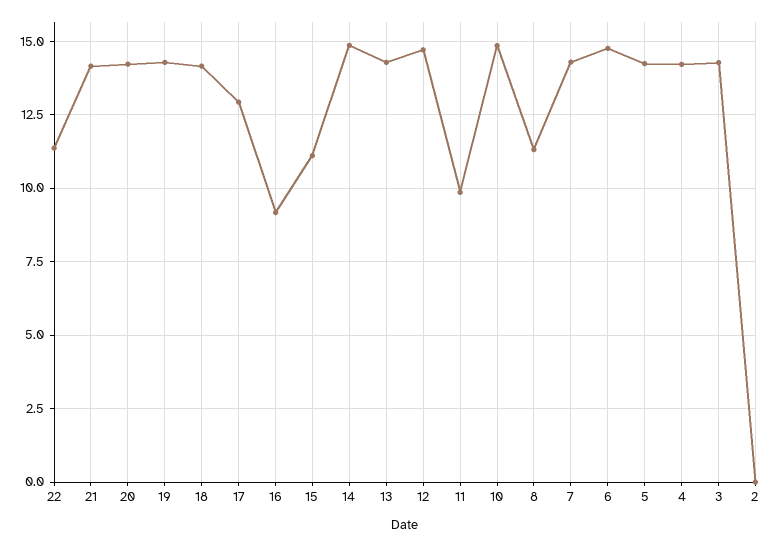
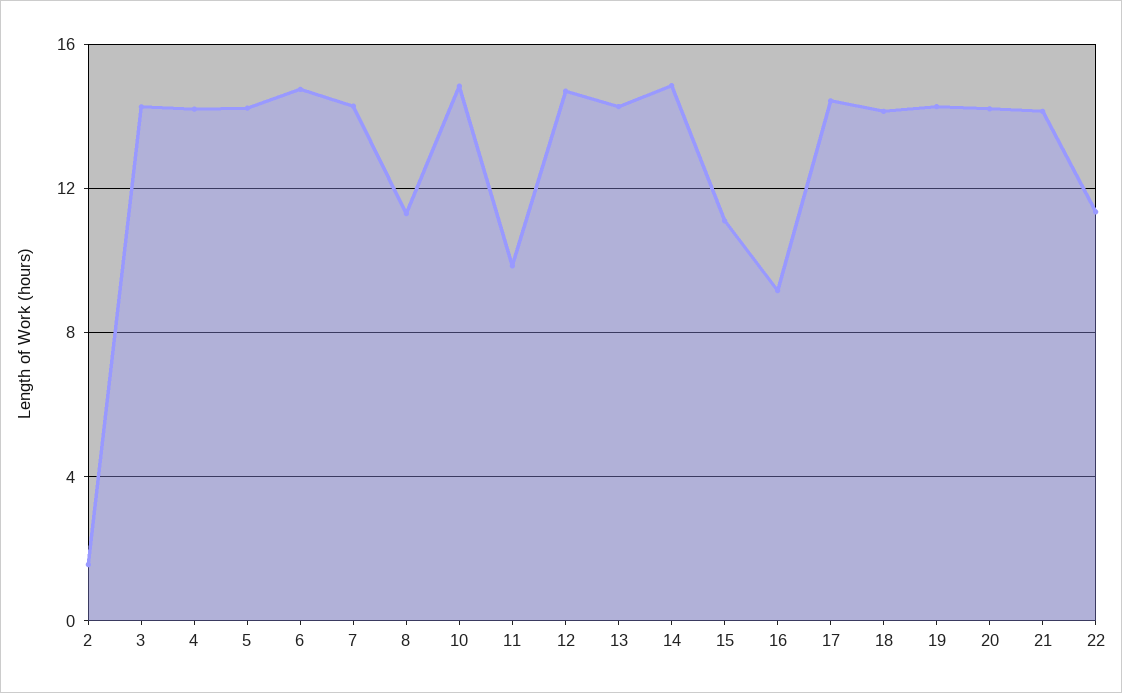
17: 13 -> 14.5
2: 0 -> 1.5

